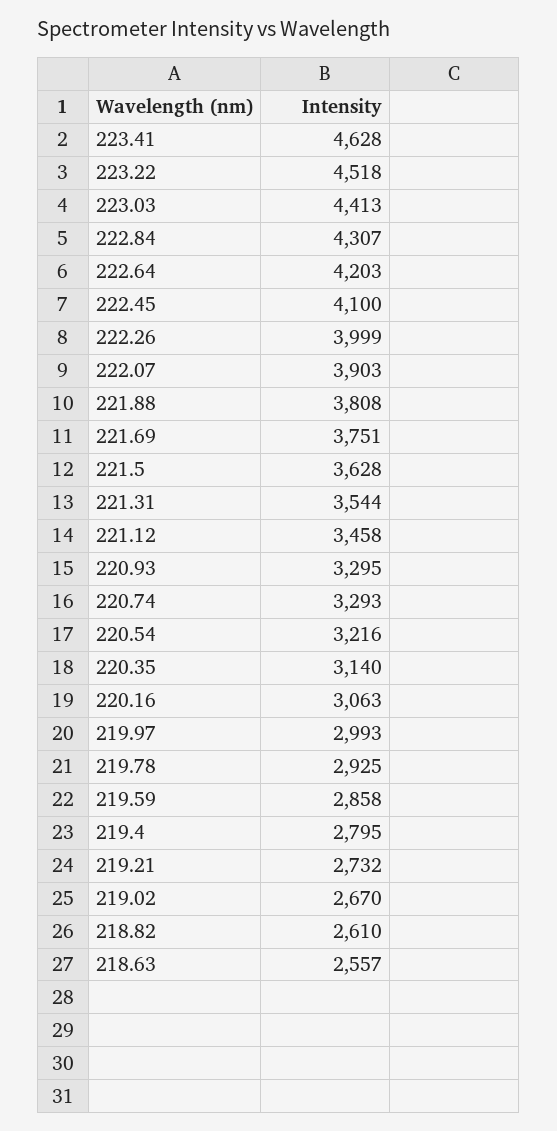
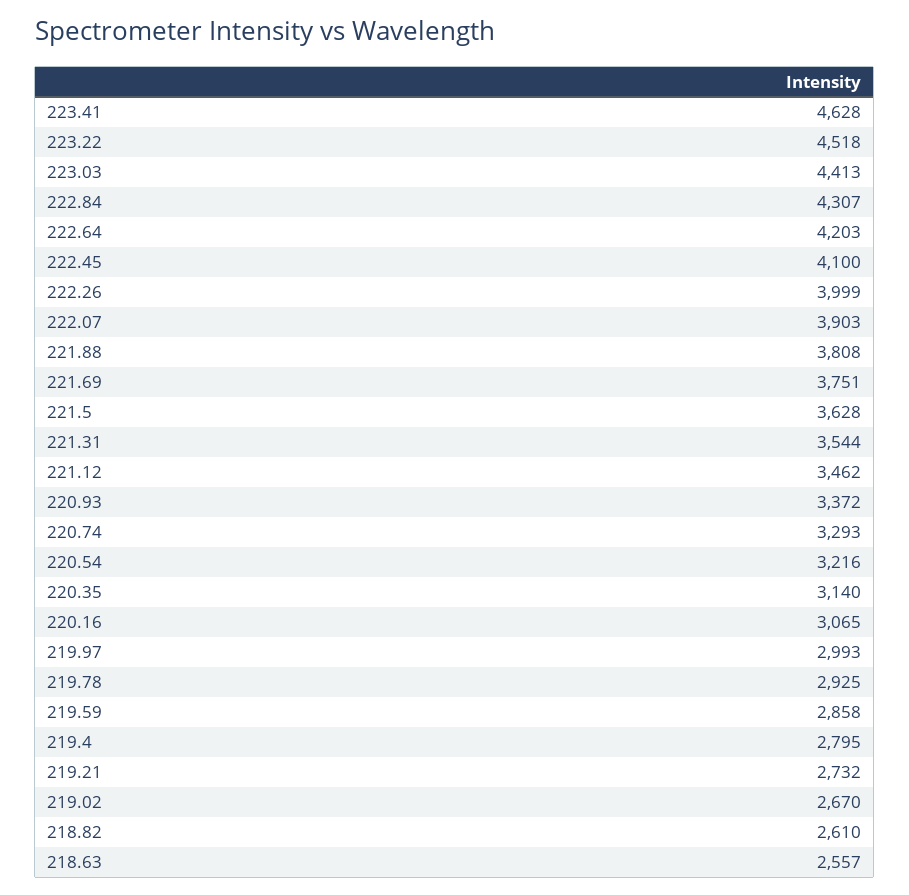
221.12: 3458 -> 3462
220.93: 3295 -> 3372
220.16: 3063 -> 3065

